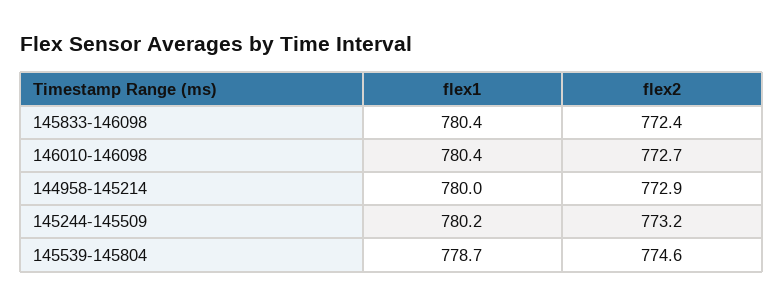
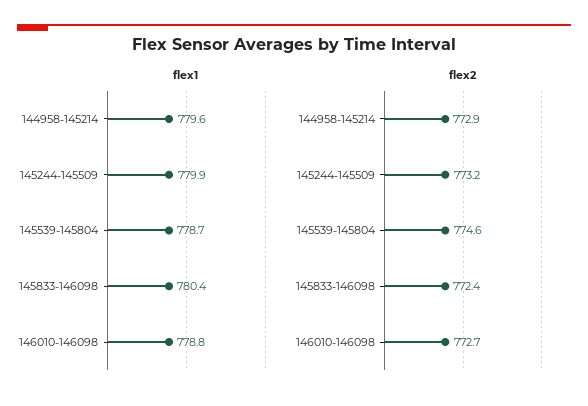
flex1, 146010-146098: 780.4 -> 778.8
flex1, 144958-145214: 780 -> 779.6
flex1, 145244-145509: 780.2 -> 779.9

